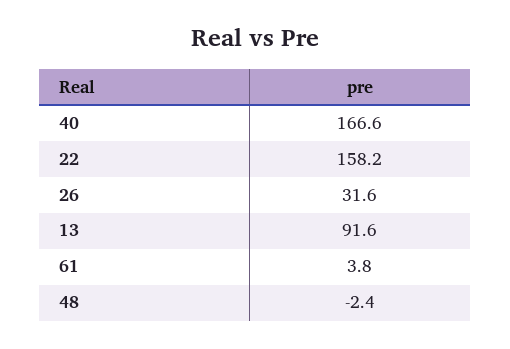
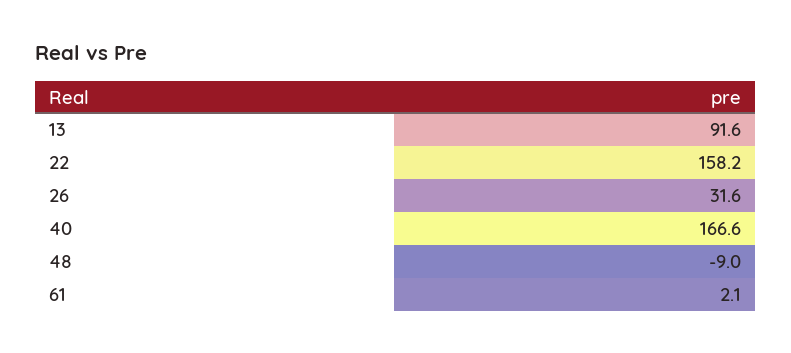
61: 3.8 -> 2.1
48: -2.4 -> -9

